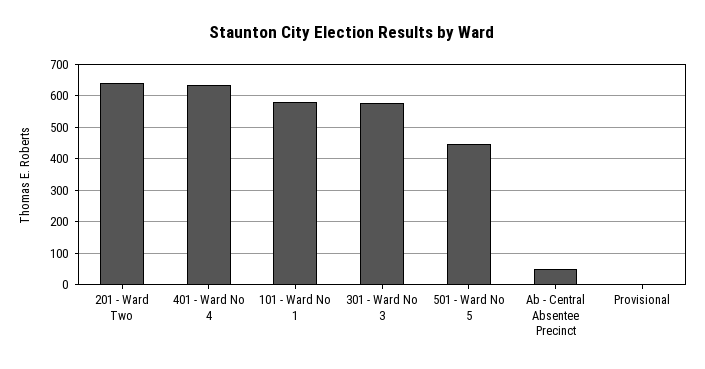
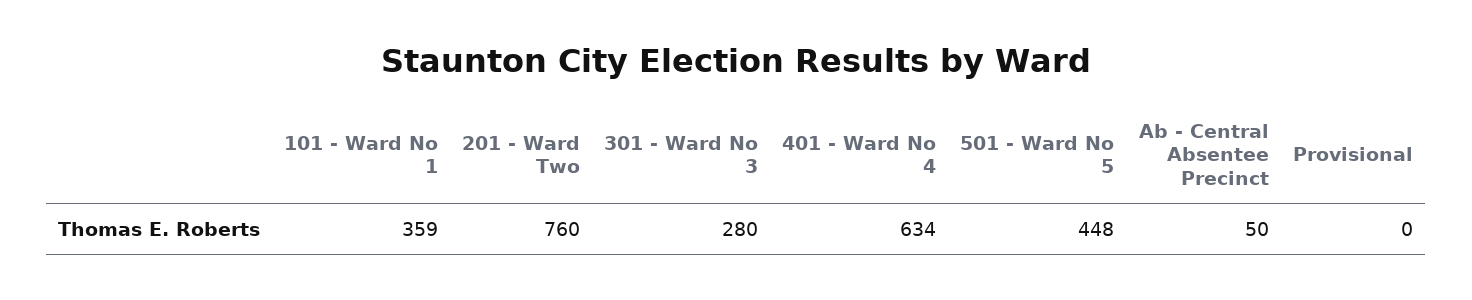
201 - Ward Two: 640 -> 760
101 - Ward No 1: 580 -> 359
301 - Ward No 3: 580 -> 280

